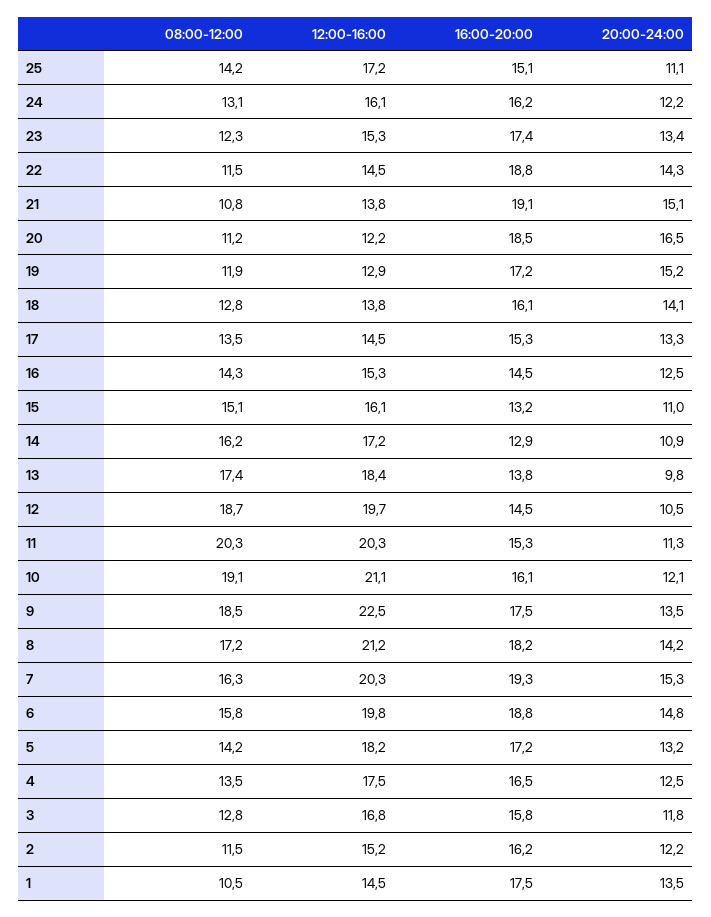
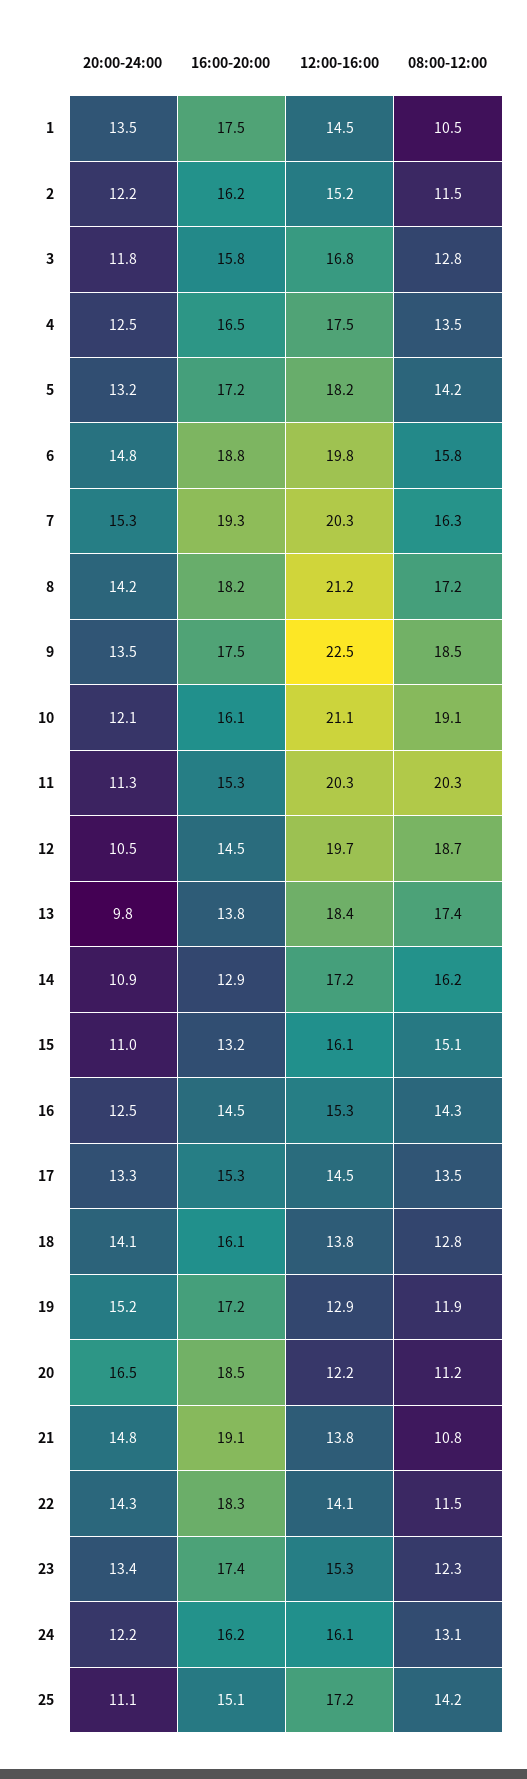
12:00-16:00, 22: 14.5 -> 14.1
16:00-20:00, 22: 18.8 -> 18.3
20:00-24:00, 21: 15.1 -> 14.8

